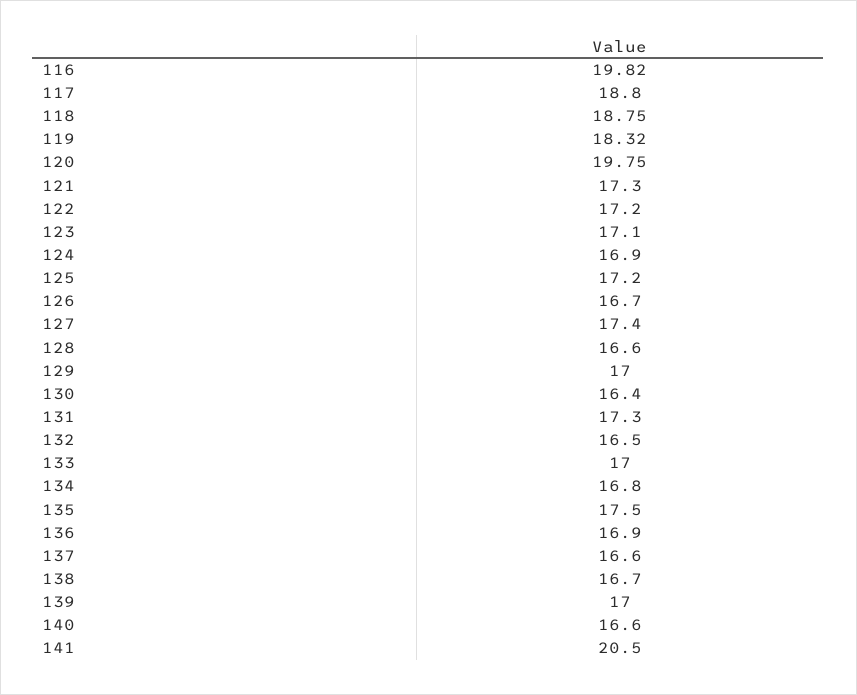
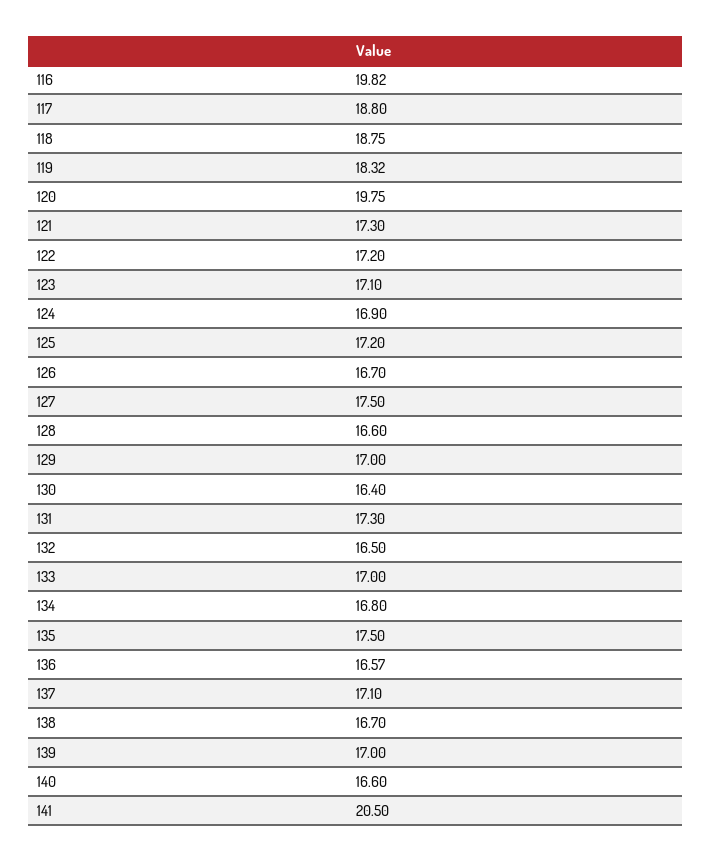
127: 17.4 -> 17.5
136: 16.9 -> 16.57
137: 16.6 -> 17.1

